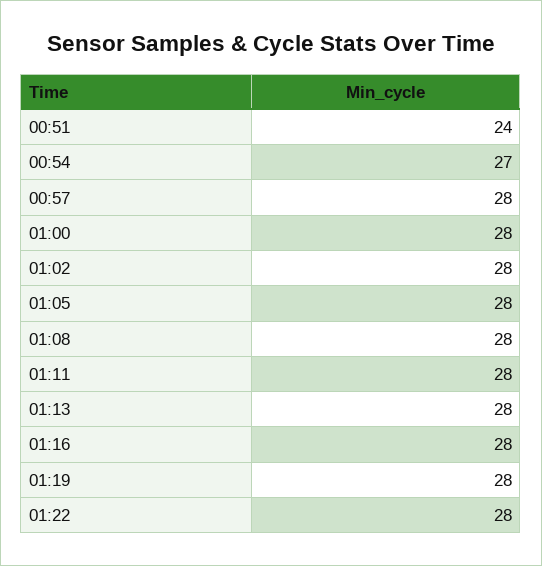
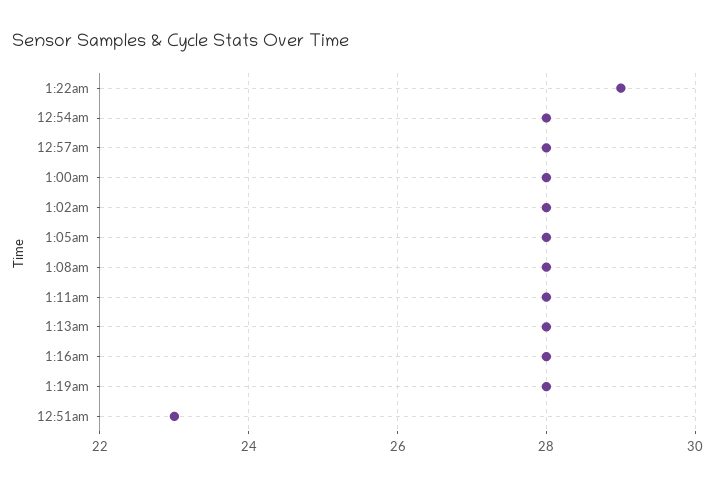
00:51: 24 -> 23
00:54: 27 -> 28
01:22: 28 -> 29

